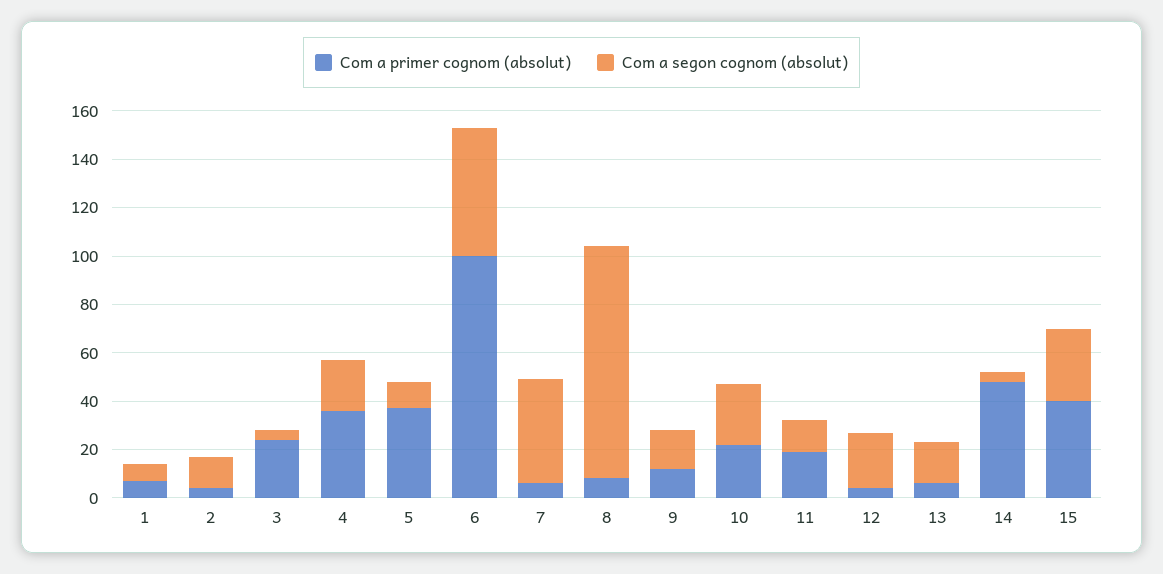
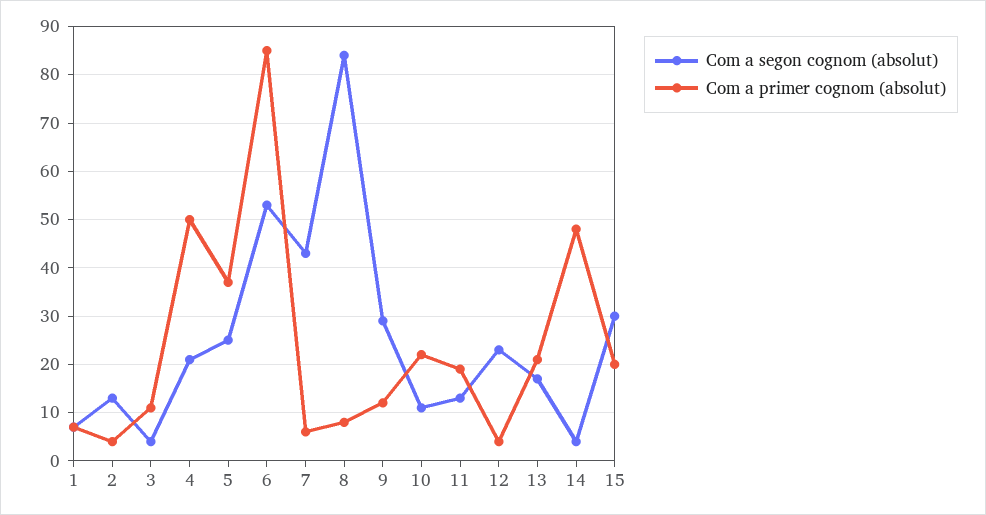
Com a primer cognom (absolut), 3: 25 -> 10
Com a primer cognom (absolut), 4: 35 -> 50
Com a segon cognom (absolut), 5: 10 -> 25
Com a primer cognom (absolut), 6: 100 -> 85
Com a segon cognom (absolut), 8: 95 -> 85
Com a segon cognom (absolut), 9: 15 -> 30
Com a segon cognom (absolut), 10: 25 -> 10
Com a primer cognom (absolut), 13: 5 -> 20
Com a primer cognom (absolut), 15: 40 -> 20

